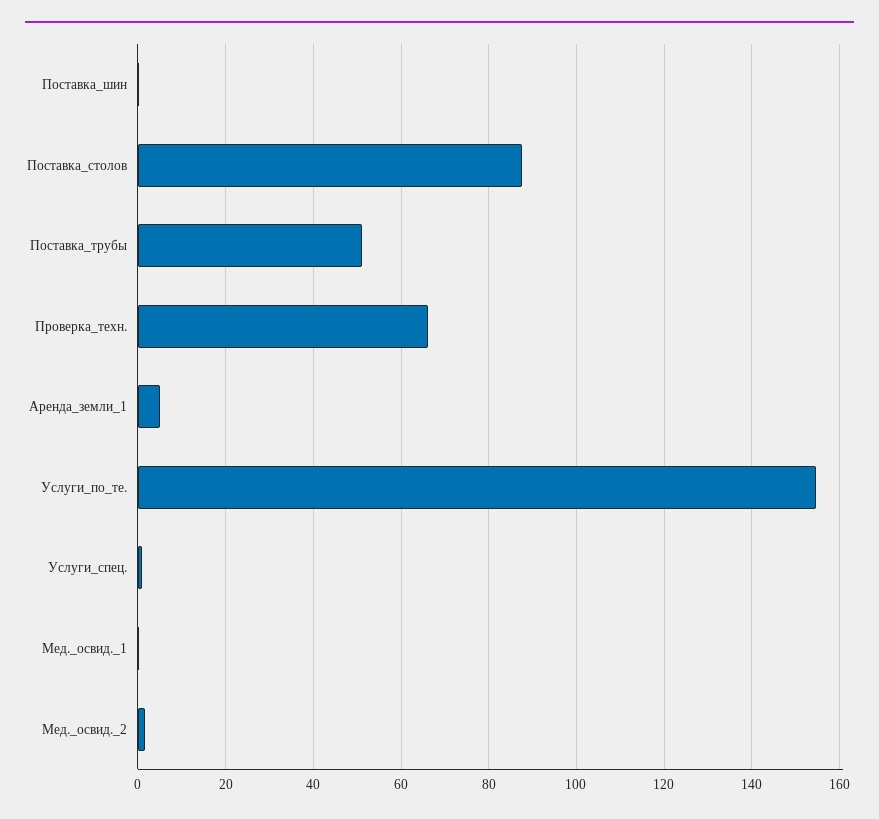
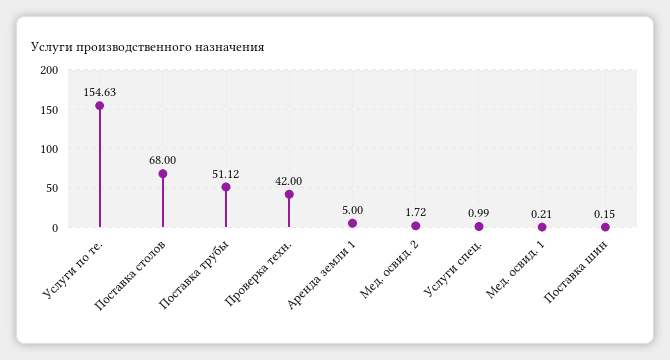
Поставка_столов: 88 -> 68
Проверка_техн.: 66 -> 42

